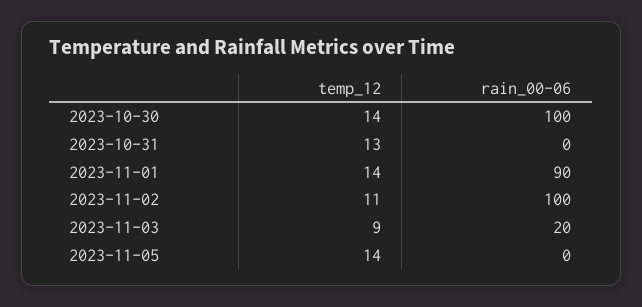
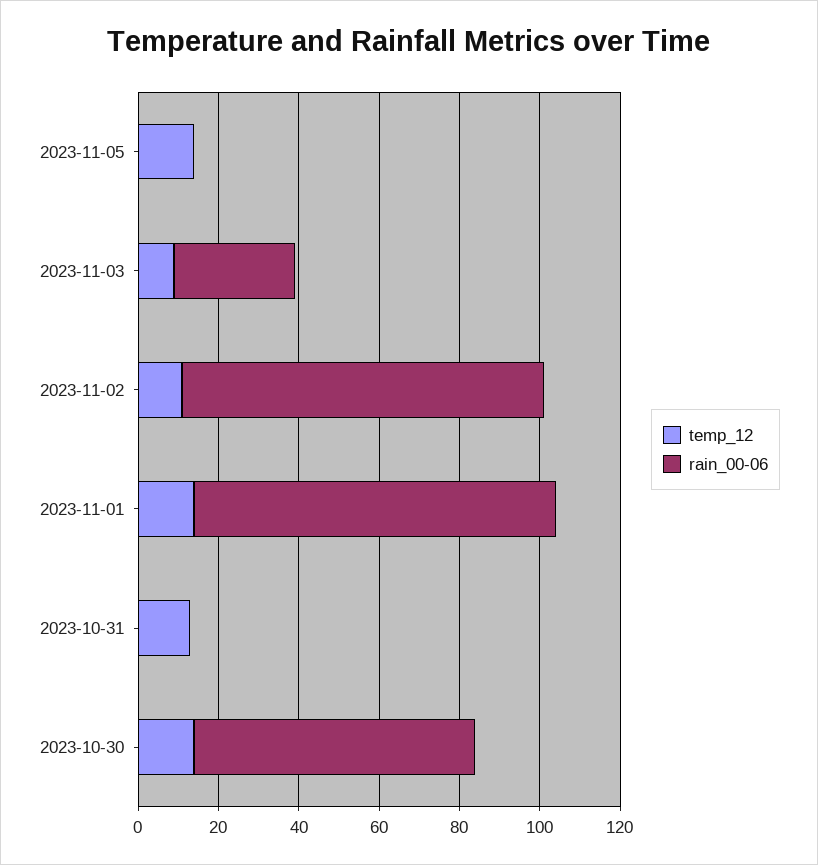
rain_00-06, 2023-10-30: 100 -> 70
rain_00-06, 2023-11-02: 100 -> 90
rain_00-06, 2023-11-03: 20 -> 30

